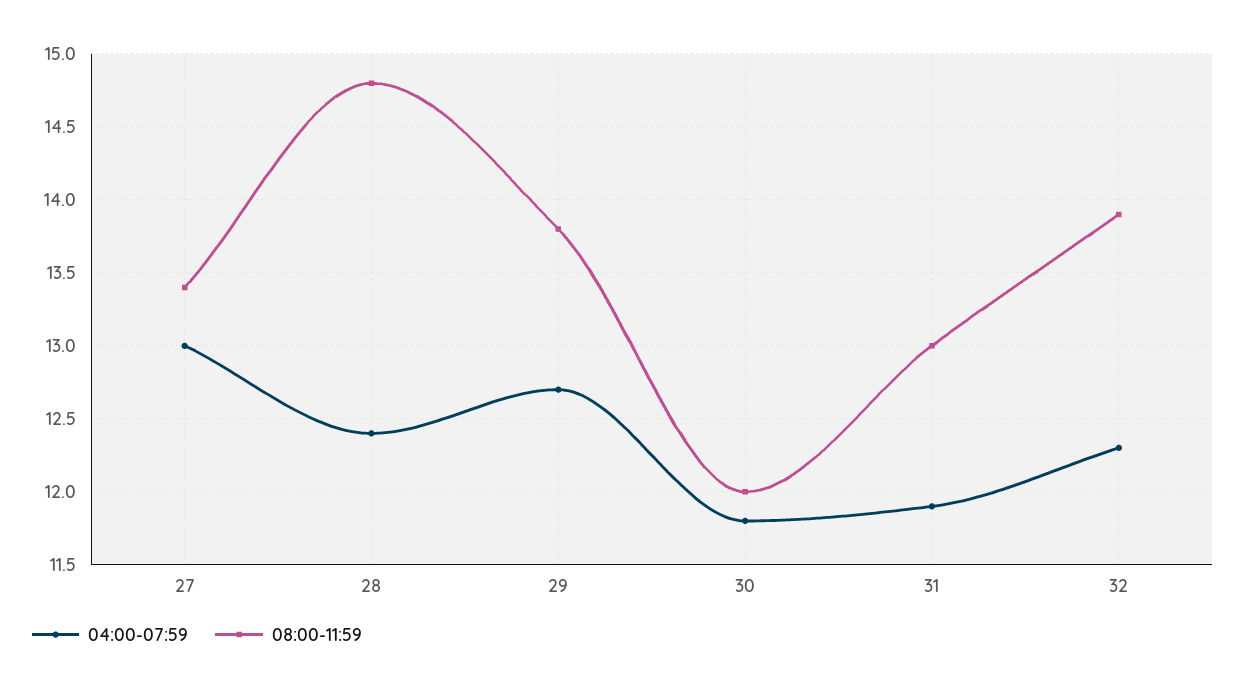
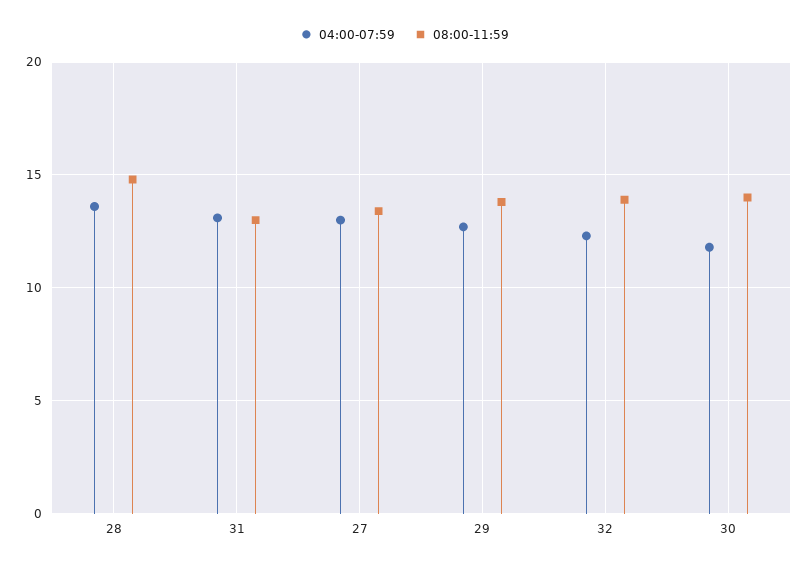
04:00-07:59, 28: 12.4 -> 13.5
08:00-11:59, 30: 12 -> 14
04:00-07:59, 31: 11.9 -> 13

